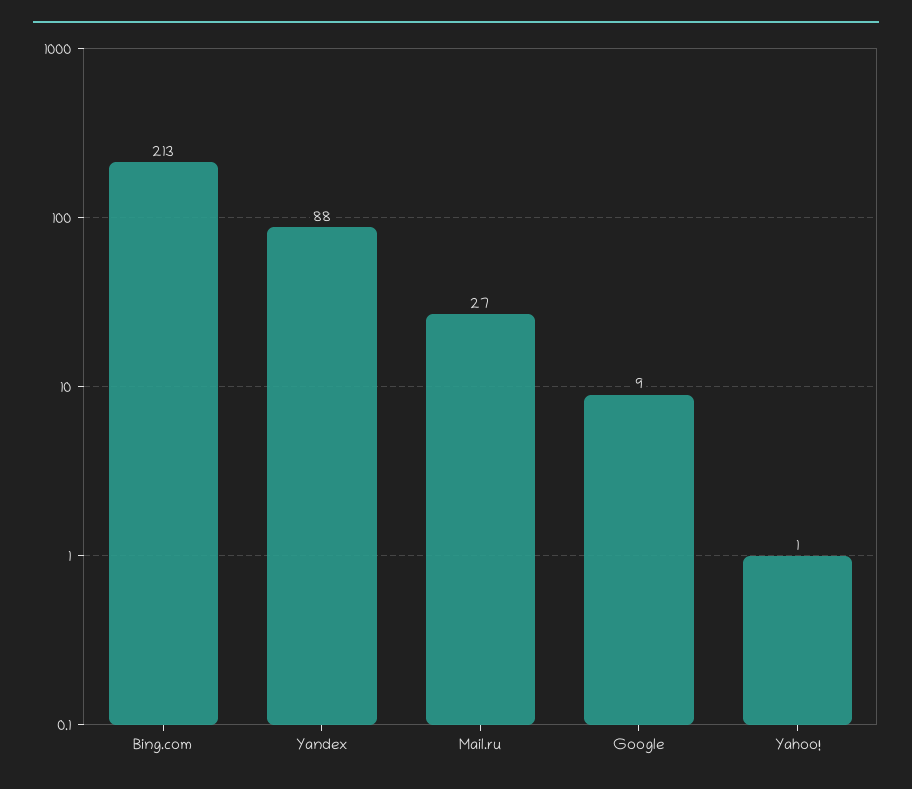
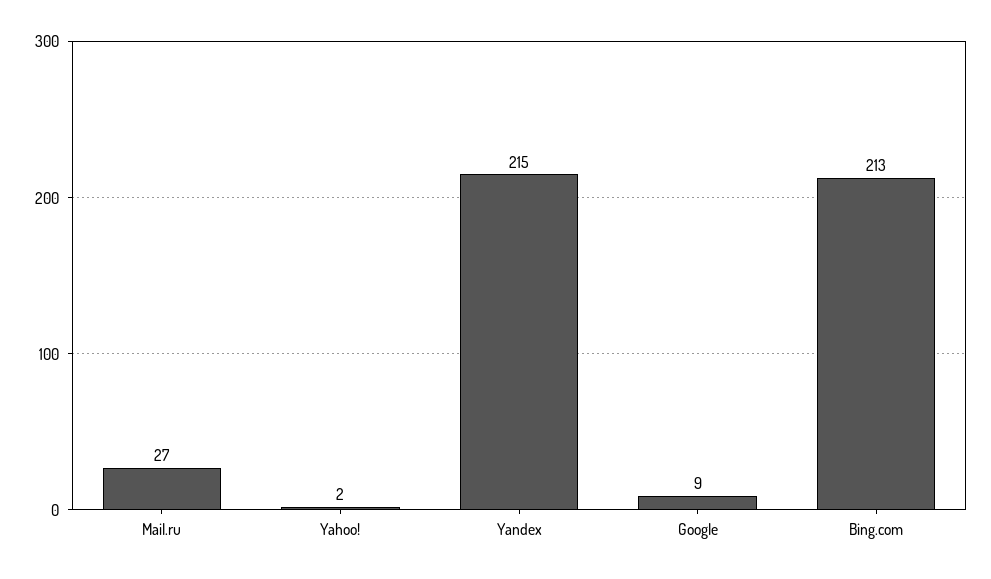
Yandex: 88 -> 215
Yahoo!: 1 -> 2

